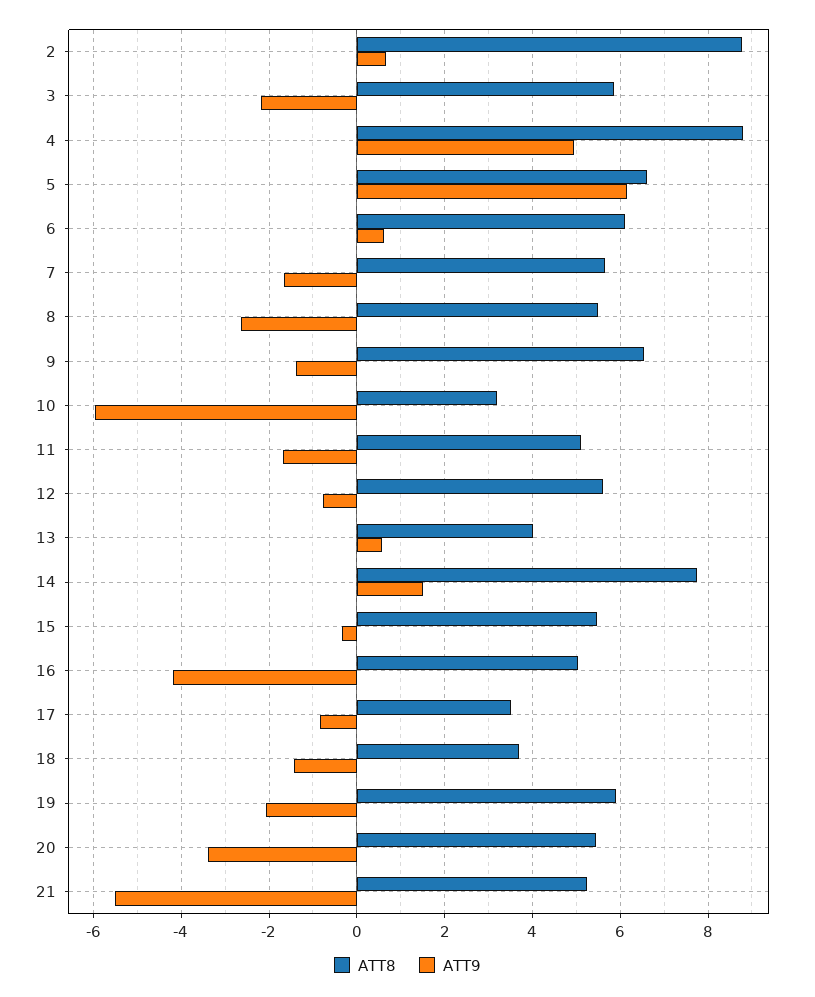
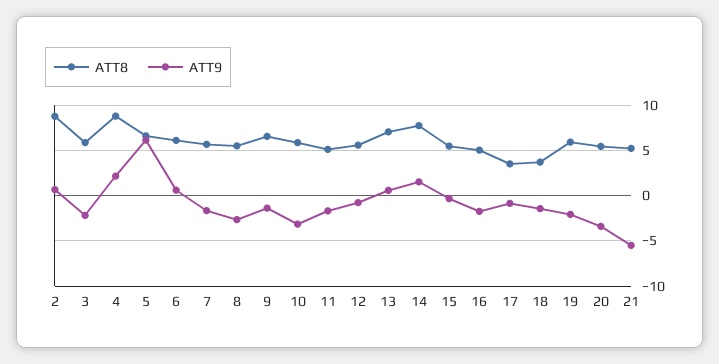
ATT9, 4: 5 -> 2
ATT8, 10: 3.2 -> 6
ATT9, 10: -6 -> -3
ATT8, 13: 4 -> 7
ATT9, 16: -4.2 -> -2

